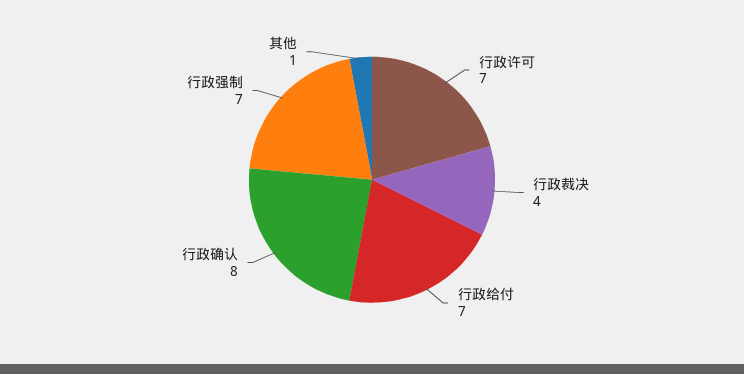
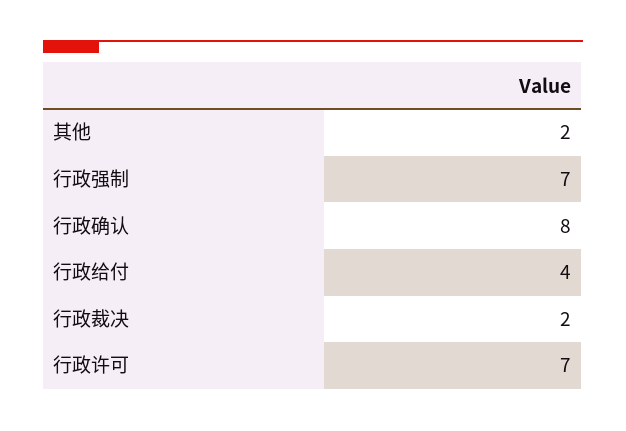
行政裁决: 4 -> 2
行政给付: 7 -> 4
其他: 1 -> 2

